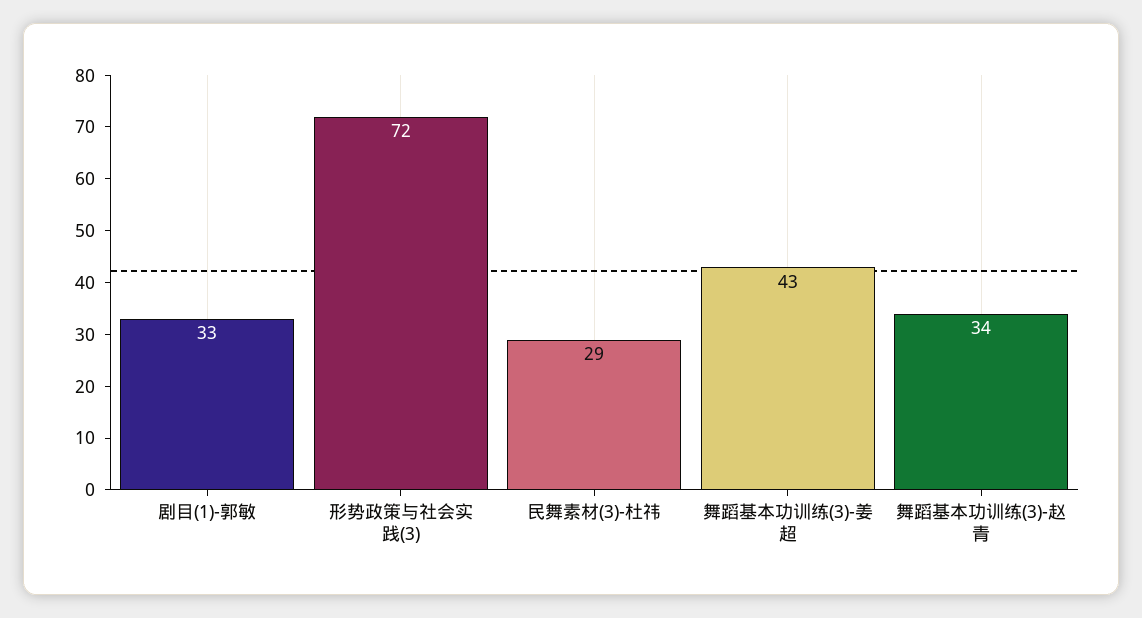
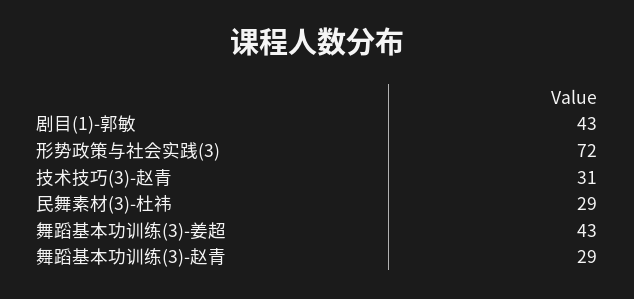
剧目(1)-郭敏: 33 -> 43
舞蹈基本功训练(3)-赵青: 34 -> 29
技术技巧(3)-赵青: none -> 31

